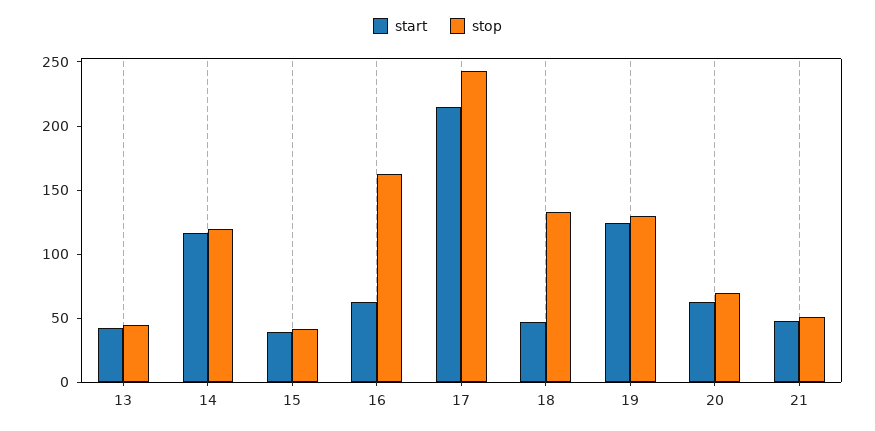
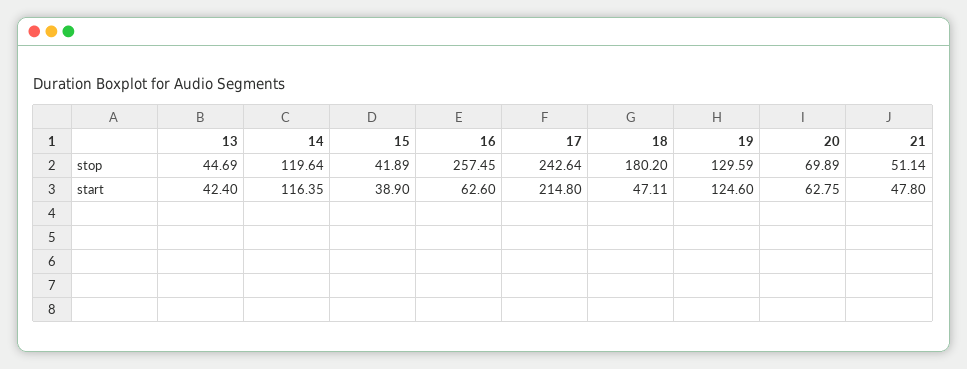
stop, 16: 160 -> 257.45
stop, 18: 130 -> 180.2

